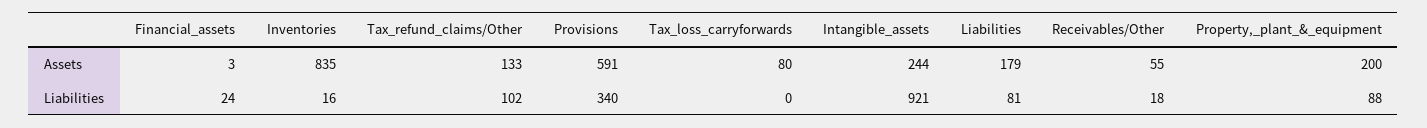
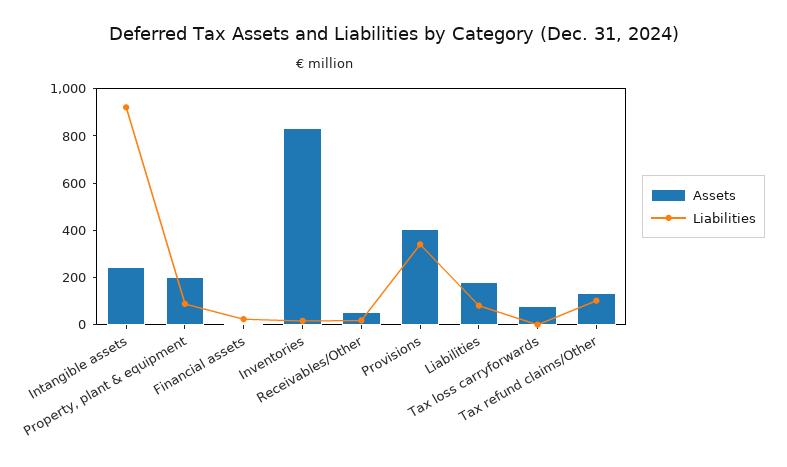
Assets, Provisions: 591 -> 400

